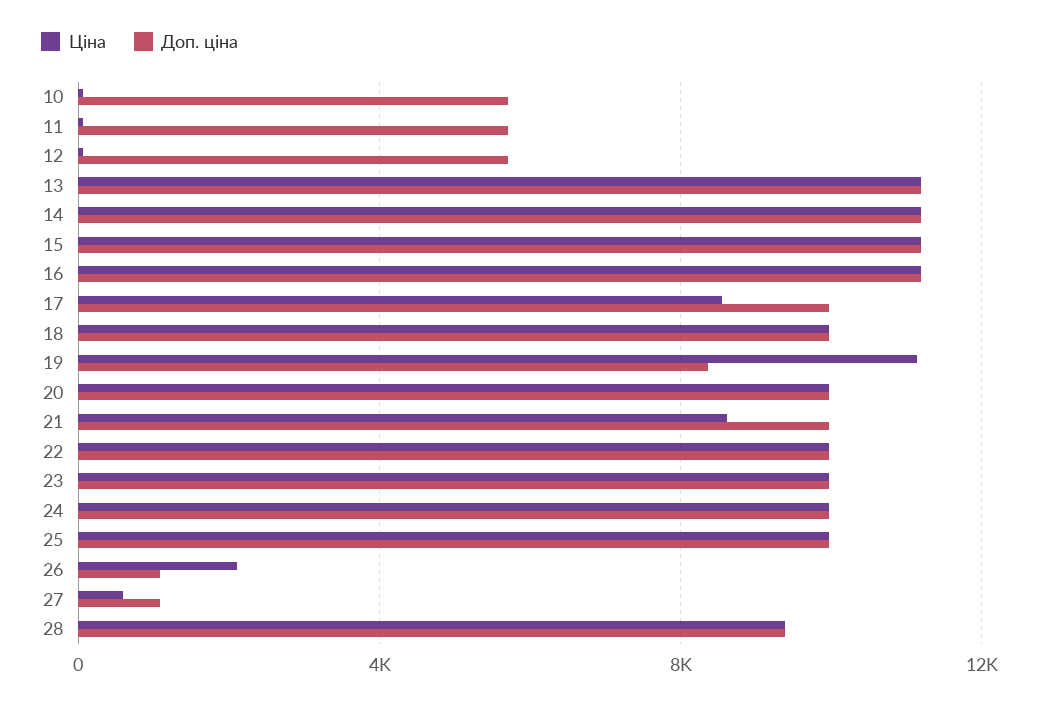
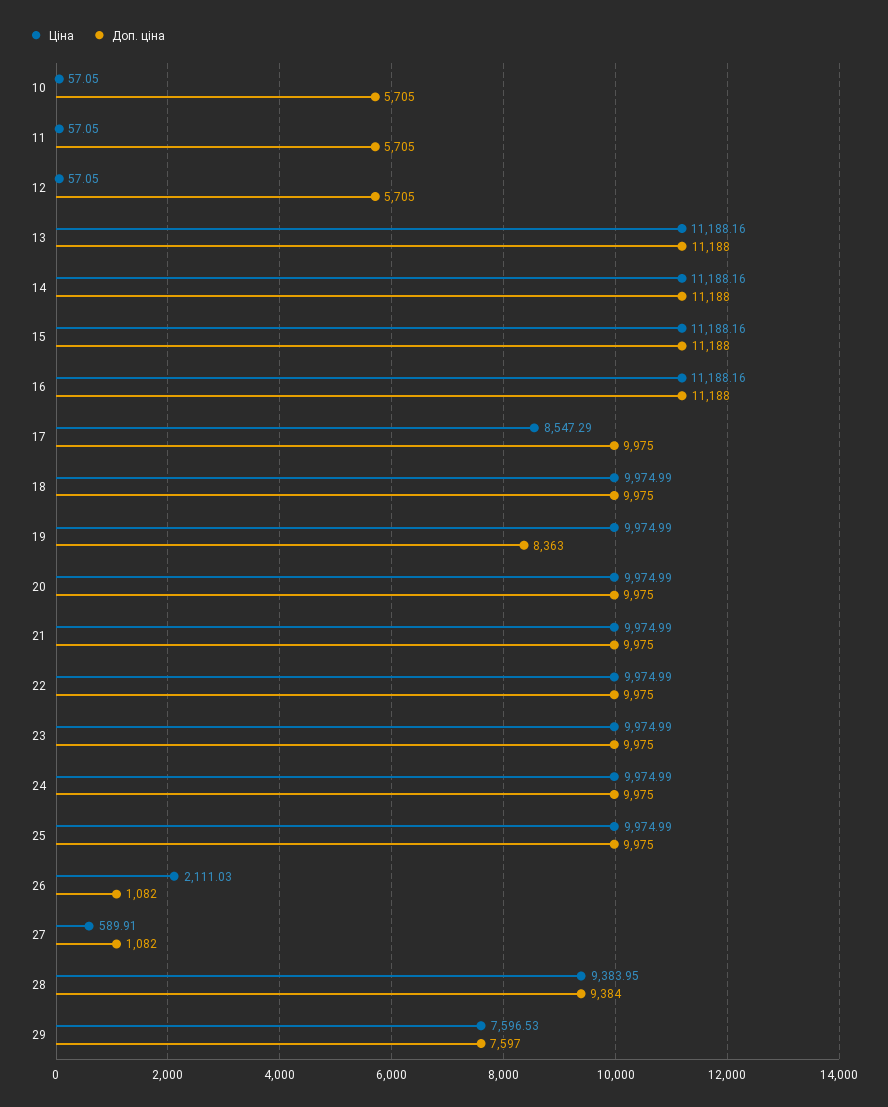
Ціна, 19: 11000 -> 9974.99
Ціна, 21: 8500 -> 9974.99
Ціна, 29: none -> 7596.53
Доп. ціна, 29: none -> 7597

